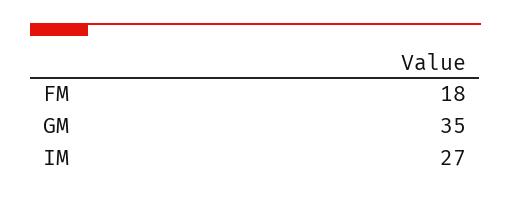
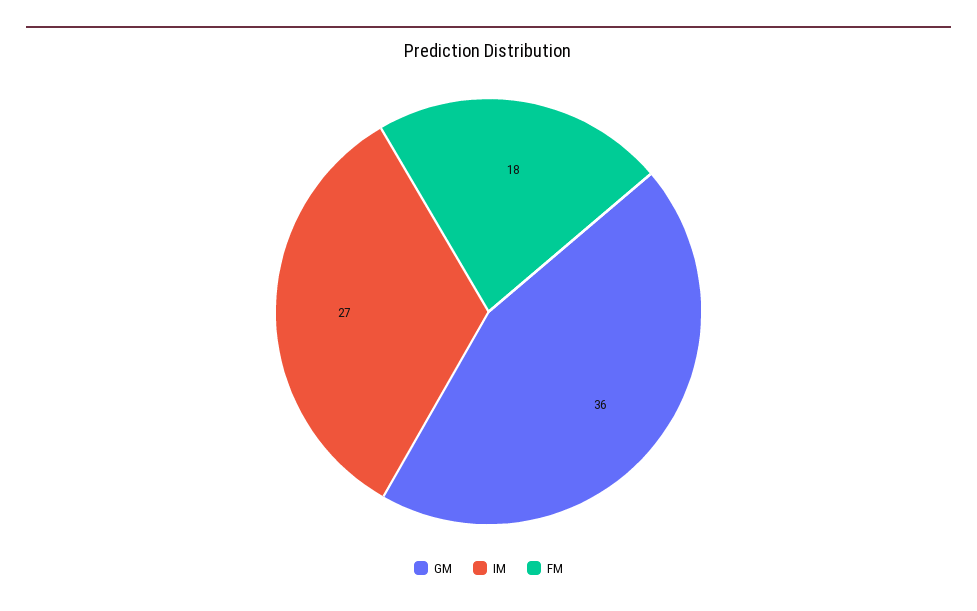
GM: 35 -> 36

